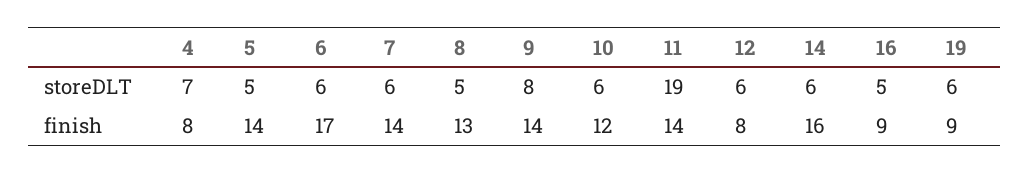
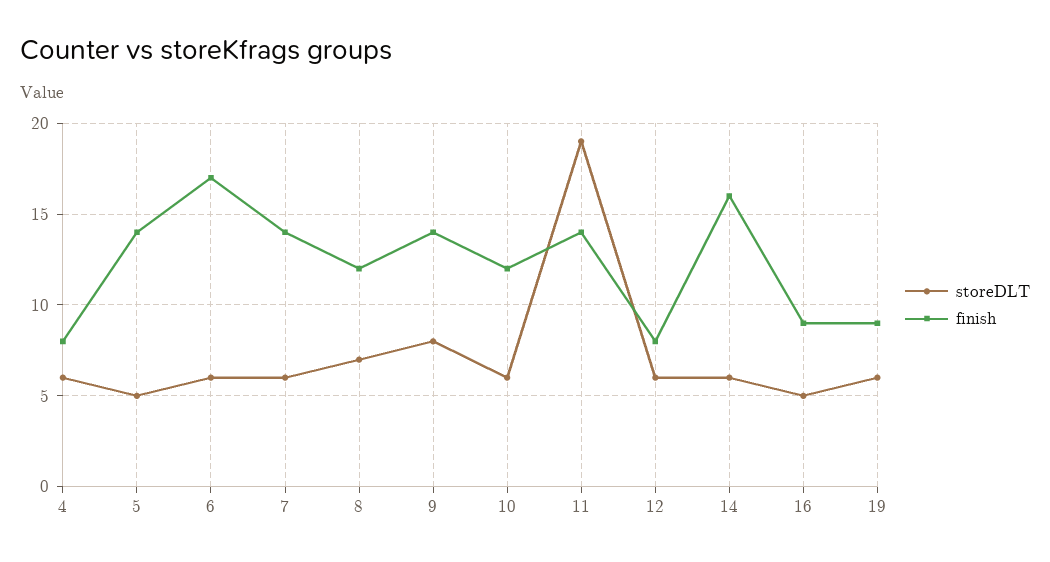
storeDLT, 4: 7 -> 6
storeDLT, 8: 5 -> 7
finish, 8: 13 -> 12

